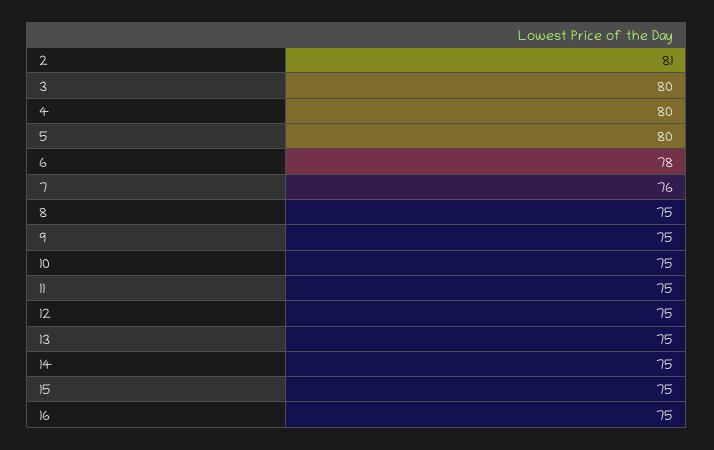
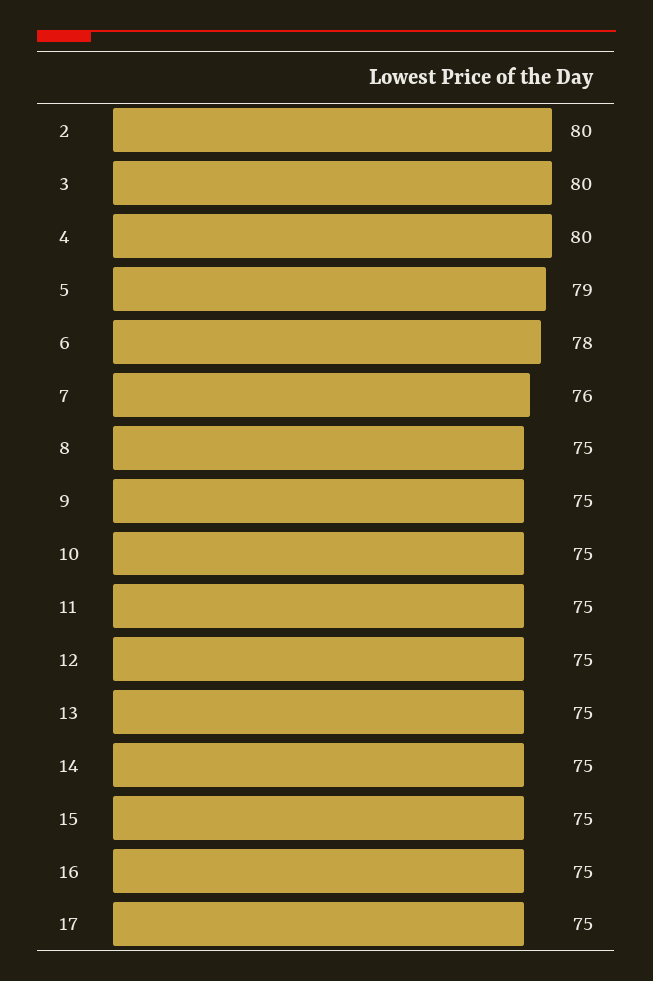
2: 81 -> 80
5: 80 -> 79
17: none -> 75

